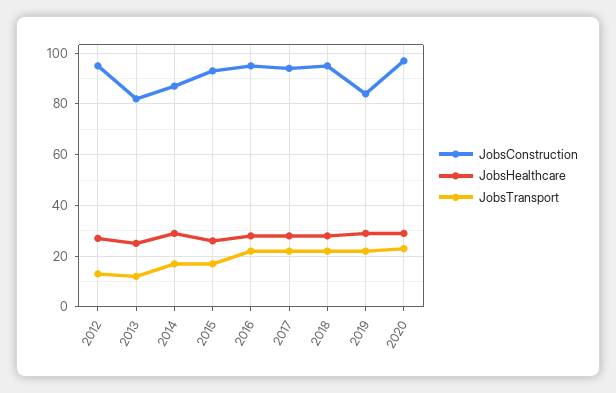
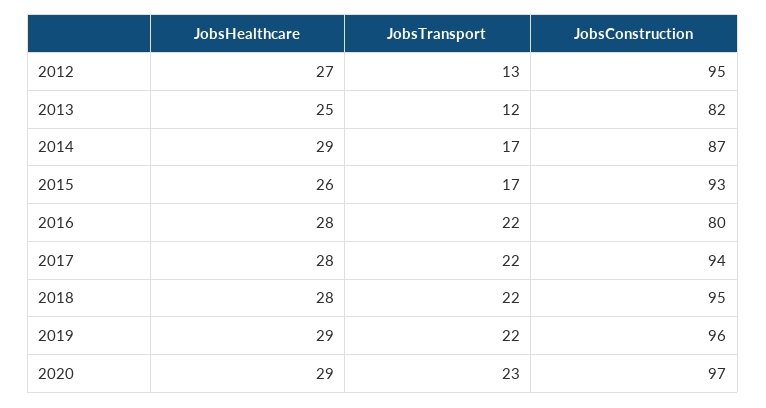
JobsConstruction, 2016: 95 -> 80
JobsConstruction, 2019: 85 -> 96

